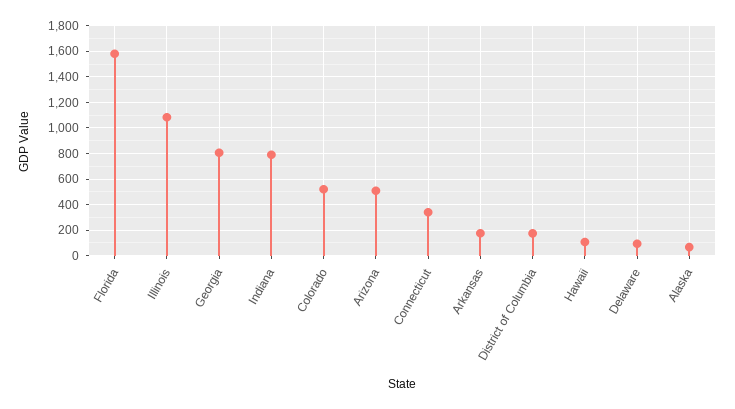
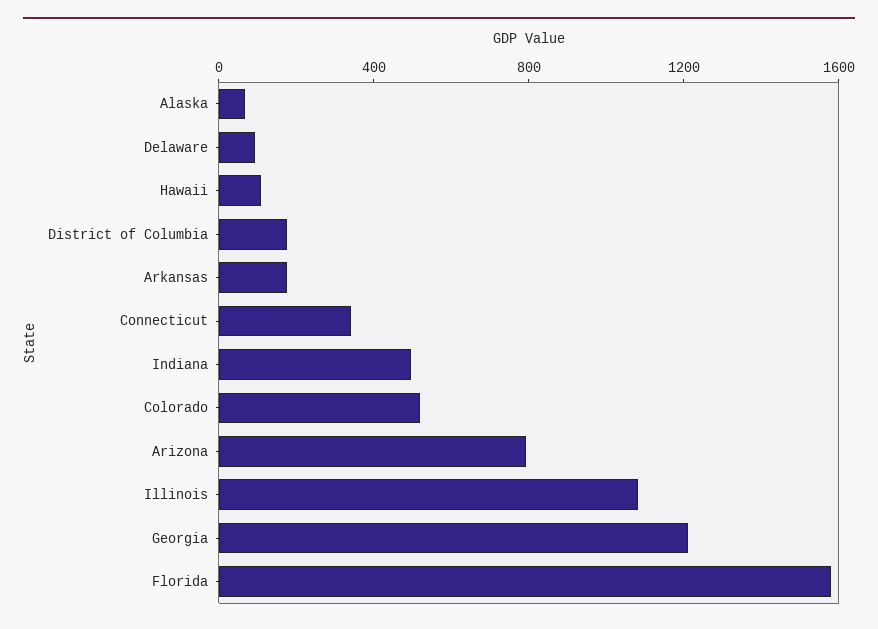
Georgia: 800 -> 1200
Indiana: 800 -> 500
Arizona: 500 -> 800

